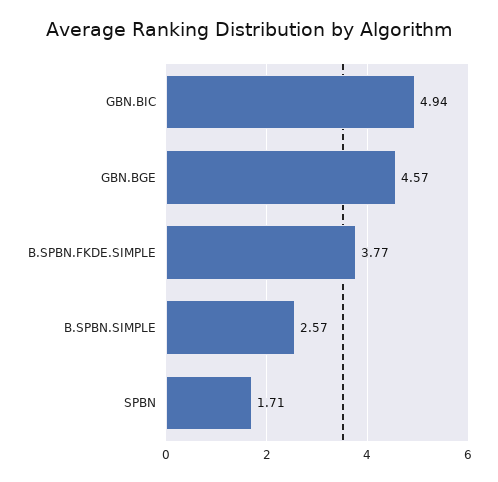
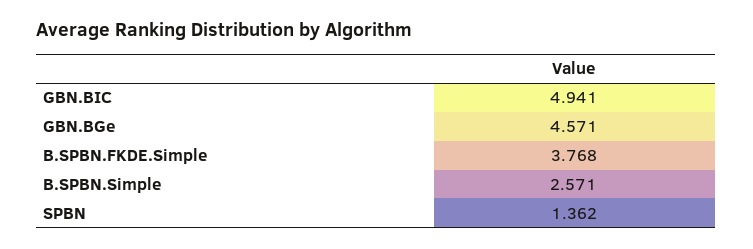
SPBN: 1.71 -> 1.362

